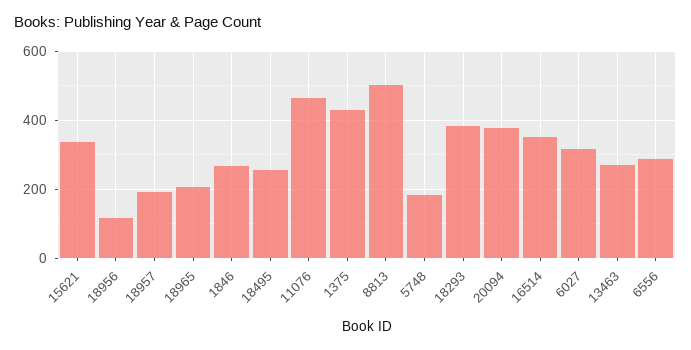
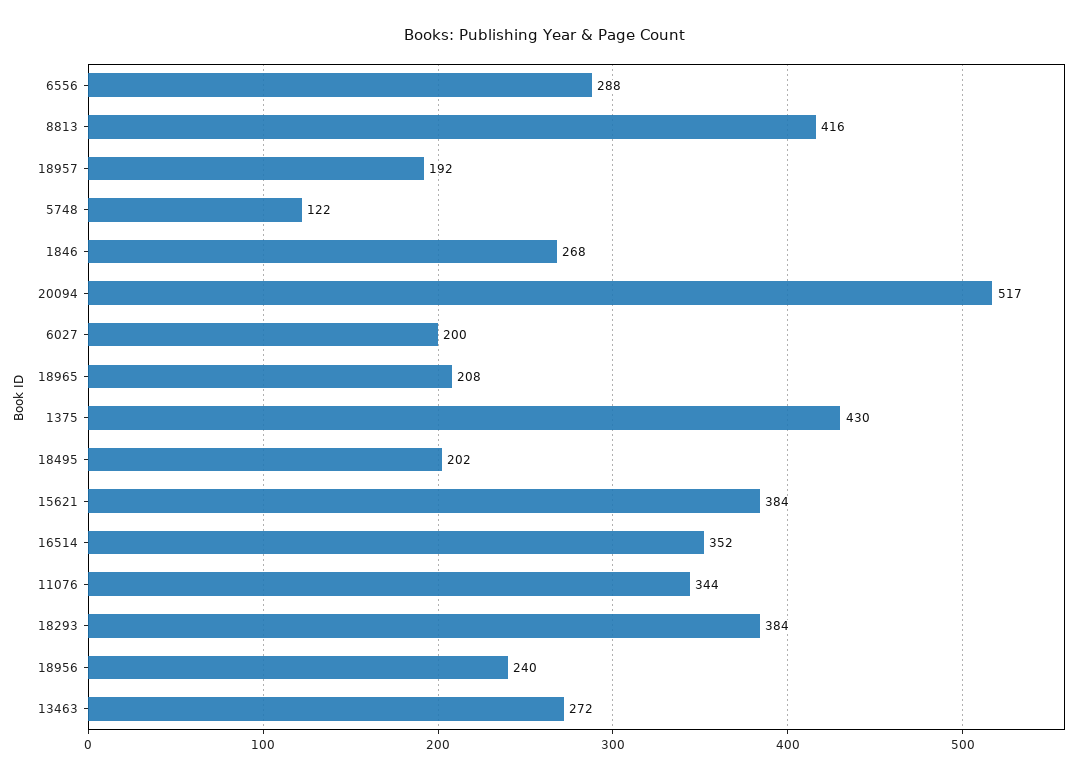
15621: 340 -> 384
18956: 120 -> 240
18495: 260 -> 202
11076: 460 -> 344
8813: 500 -> 416
5748: 180 -> 122
20094: 380 -> 517
6027: 320 -> 200

